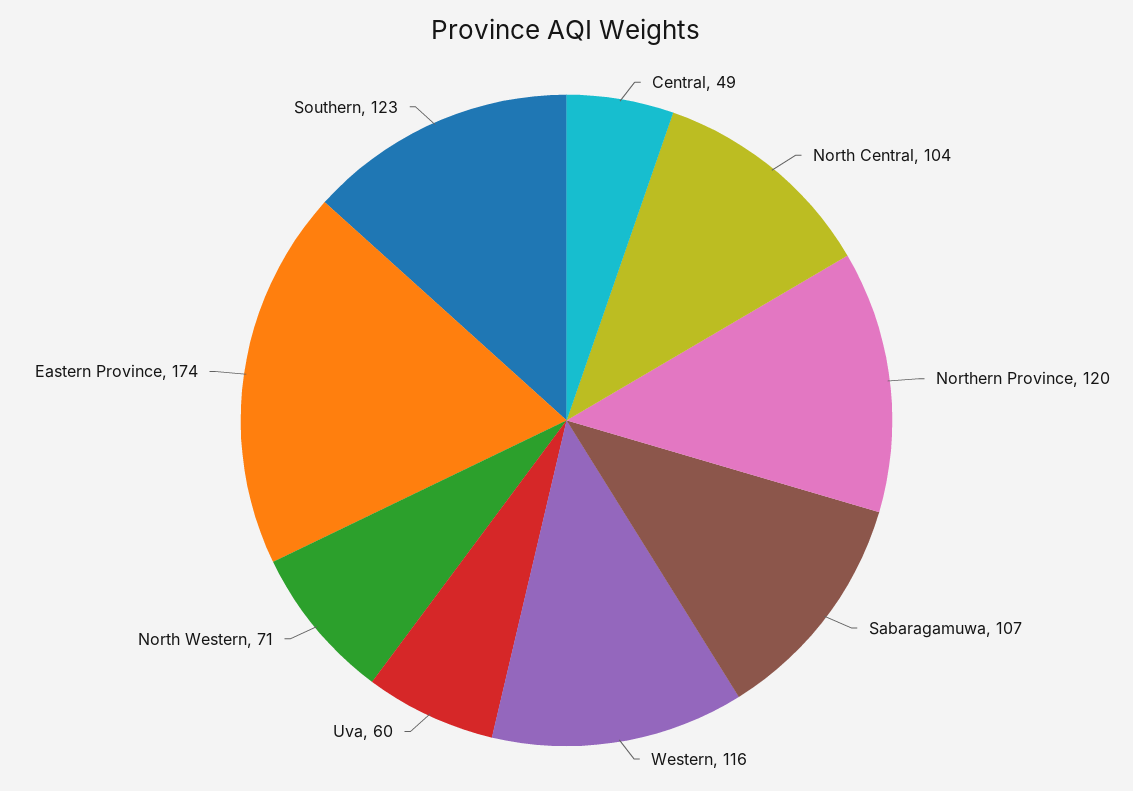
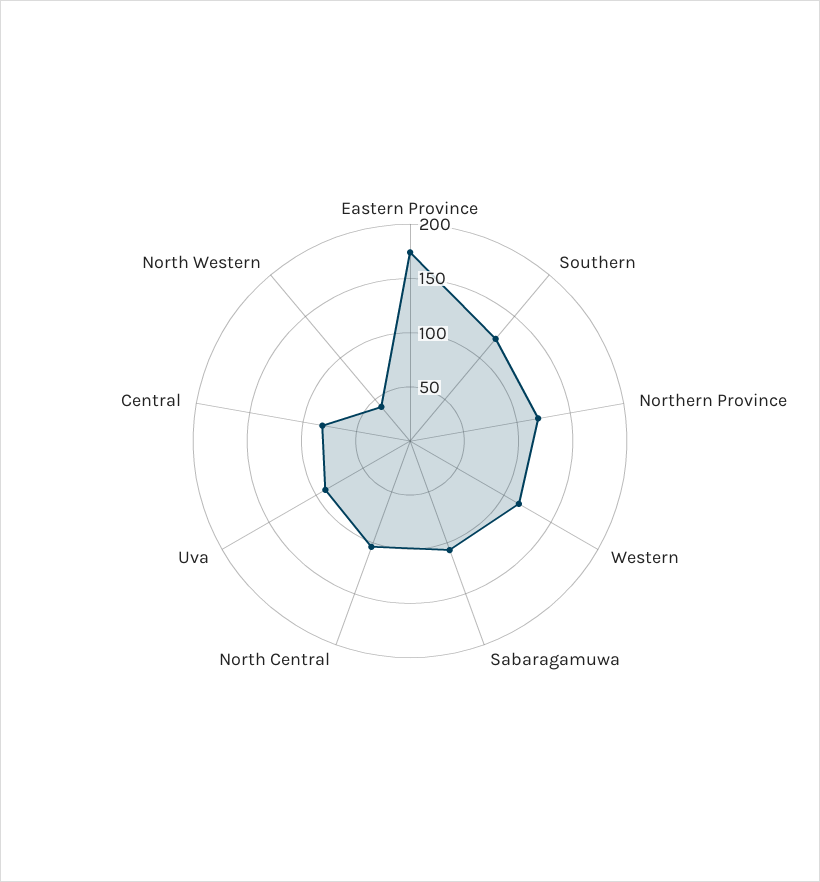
Central: 49 -> 80
Uva: 60 -> 90
North Western: 71 -> 40

